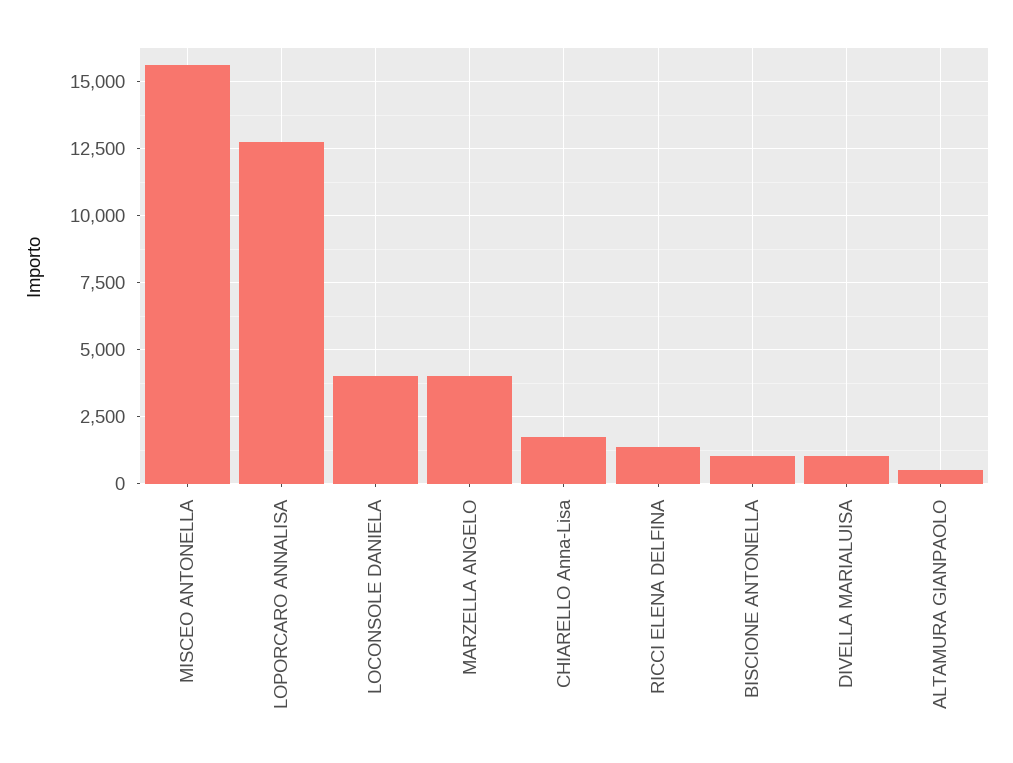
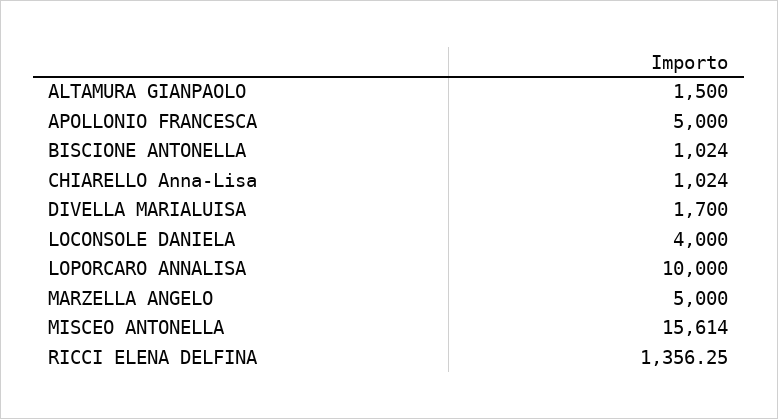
LOPORCARO ANNALISA: 12750 -> 10000
MARZELLA ANGELO: 4000 -> 5000
CHIARELLO Anna-Lisa: 1750 -> 1024
DIVELLA MARIALUISA: 1000 -> 1700
ALTAMURA GIANPAOLO: 500 -> 1500
APOLLONIO FRANCESCA: none -> 5000

